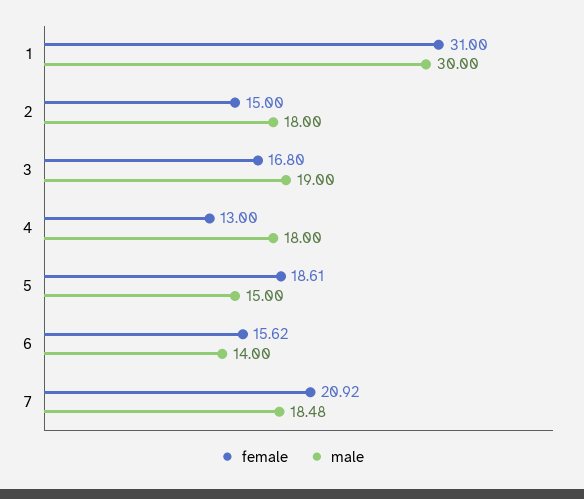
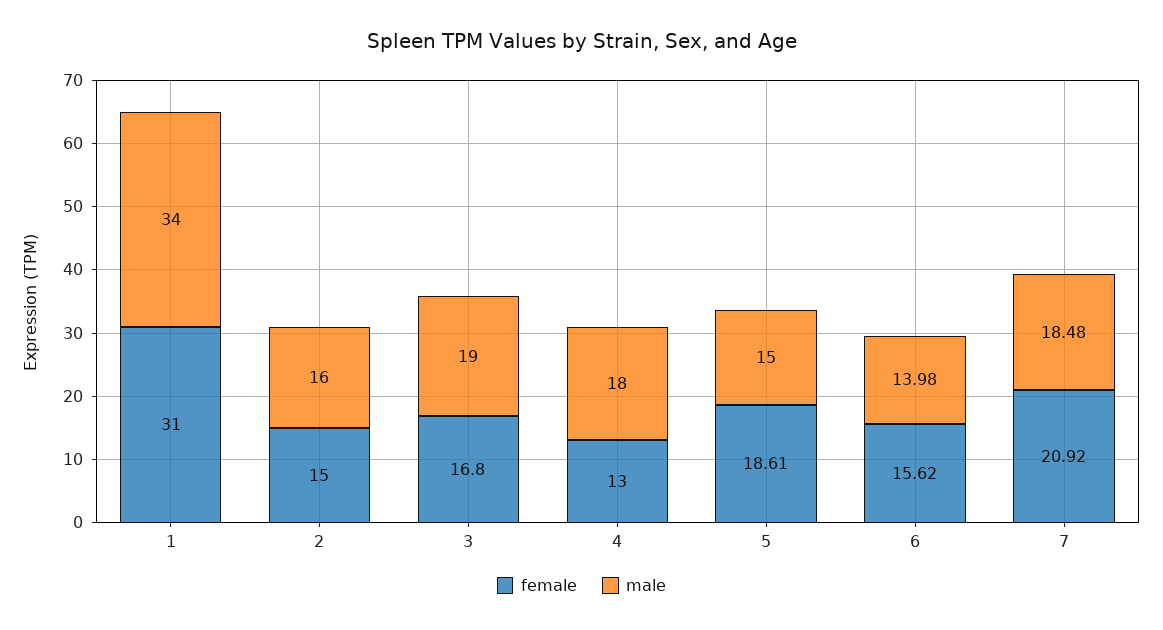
male, 1: 30 -> 34
male, 2: 18 -> 16
male, 6: 14 -> 13.98

